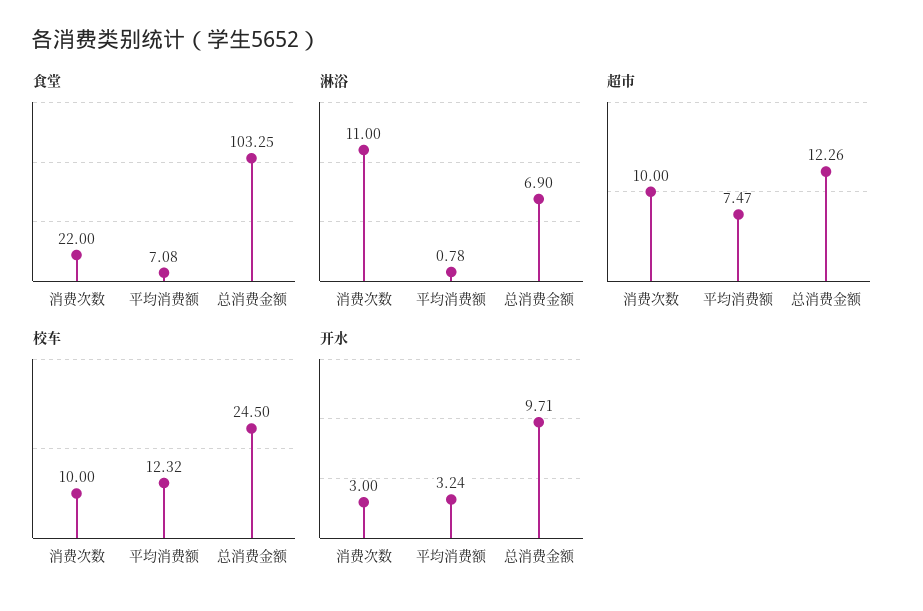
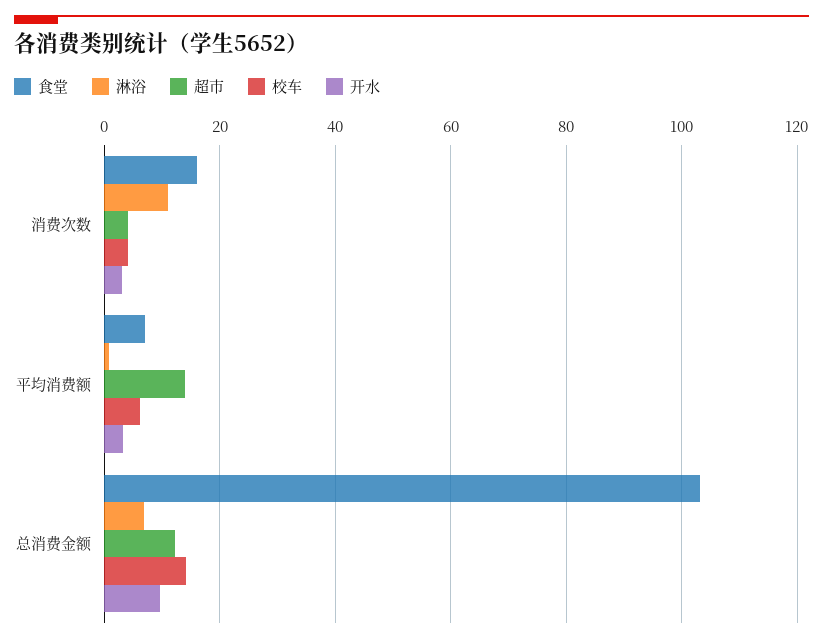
食堂, 消费次数: 22 -> 16
超市, 消费次数: 10 -> 4
超市, 平均消费额: 7.47 -> 14
校车, 消费次数: 10 -> 4
校车, 平均消费额: 12.32 -> 6
校车, 总消费金额: 24.5 -> 14

